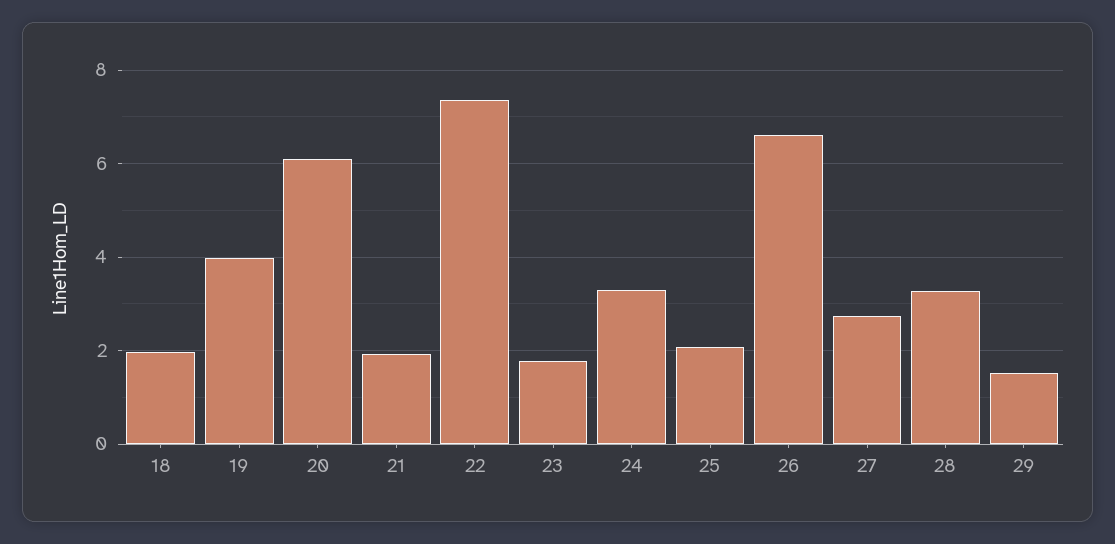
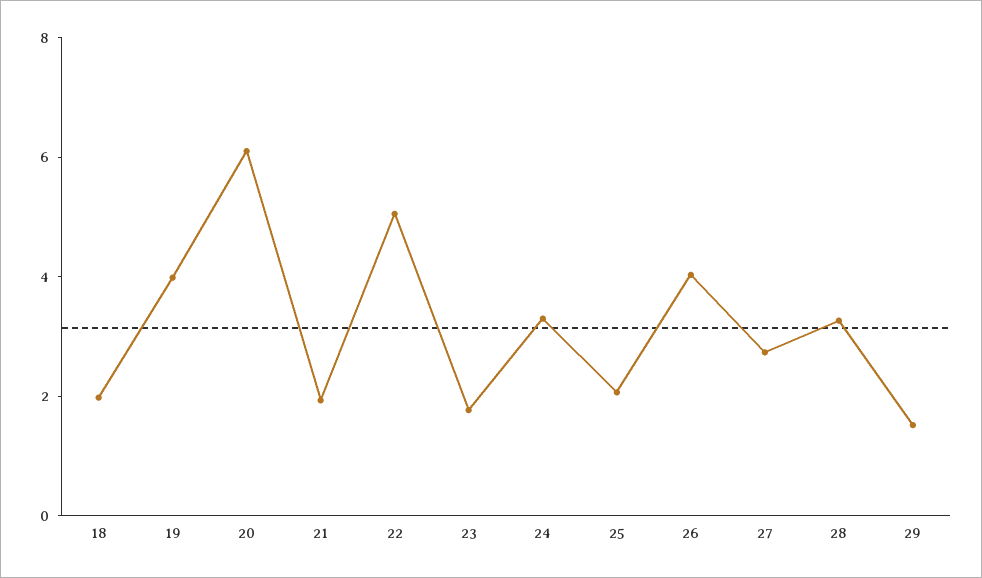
22: 7.4 -> 5
26: 6.6 -> 4

